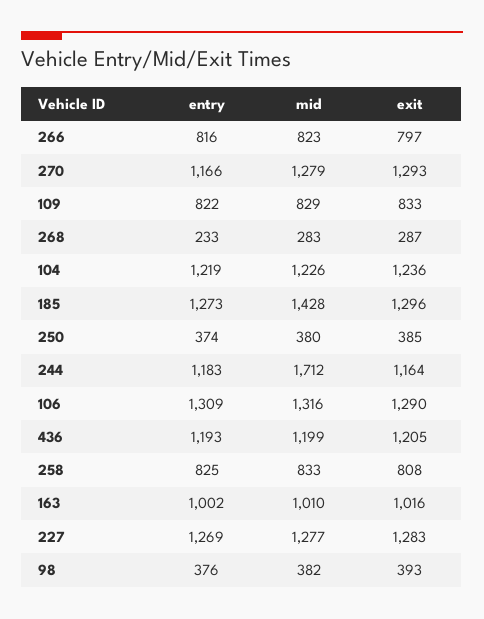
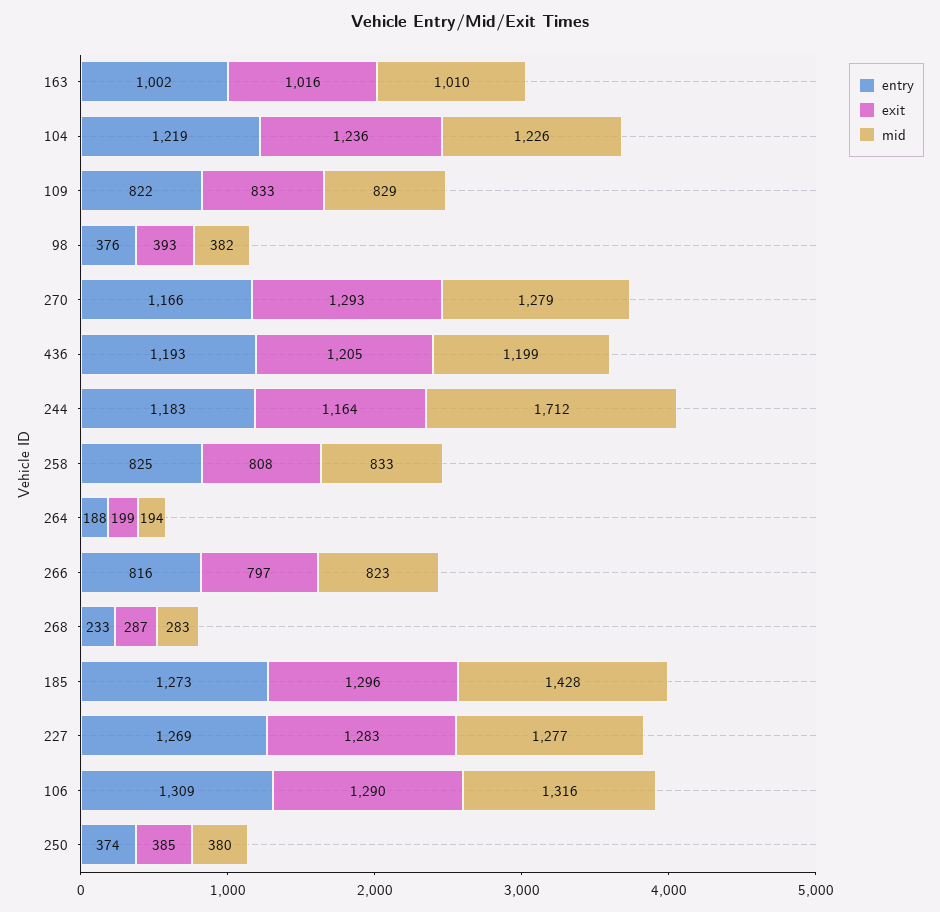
entry, 264: none -> 188
exit, 264: none -> 199
mid, 264: none -> 194

